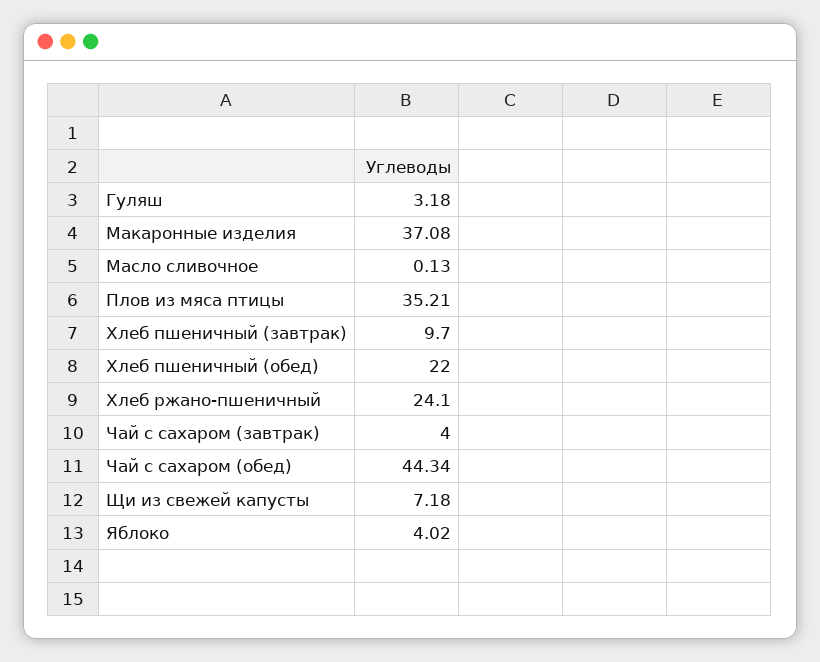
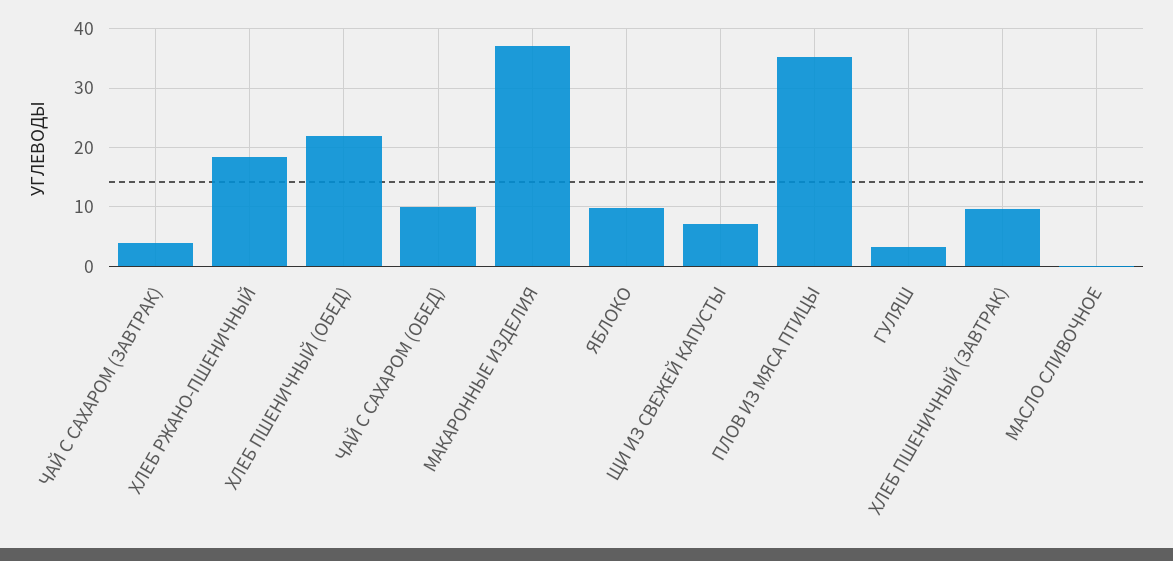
Хлеб ржано-пшеничный: 24.1 -> 18
Чай с сахаром (обед): 44.34 -> 10
Яблоко: 4.02 -> 10

